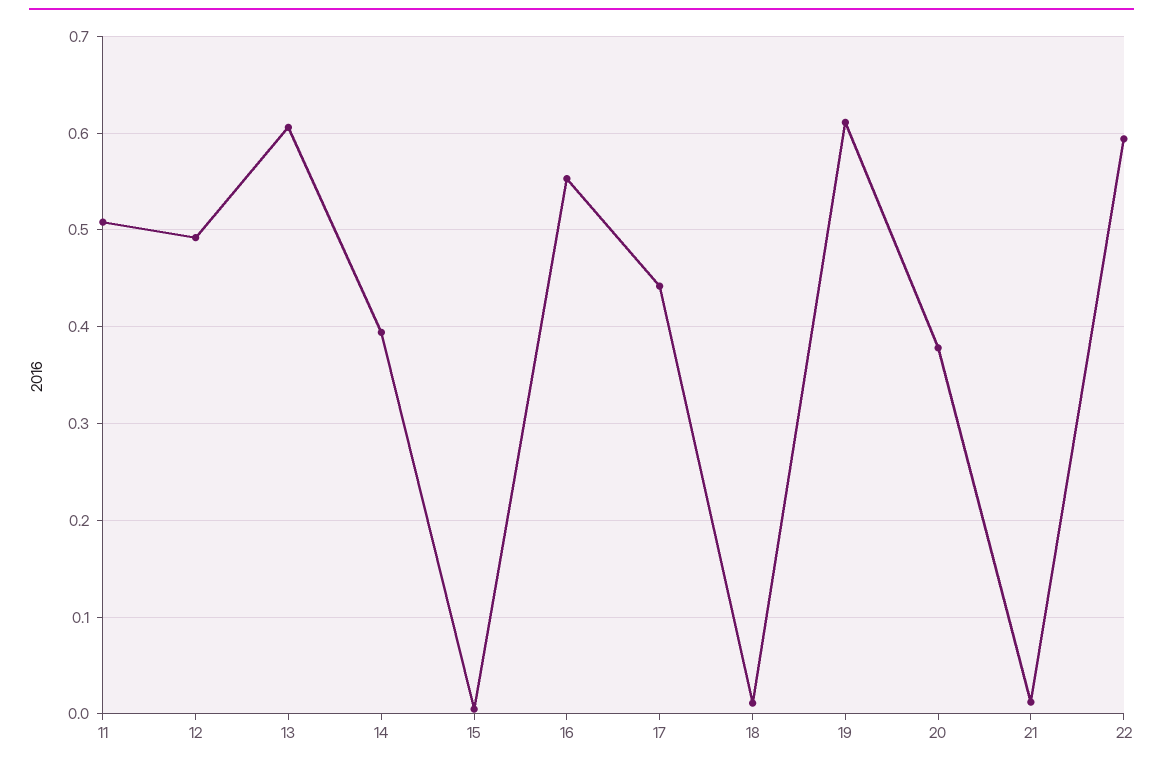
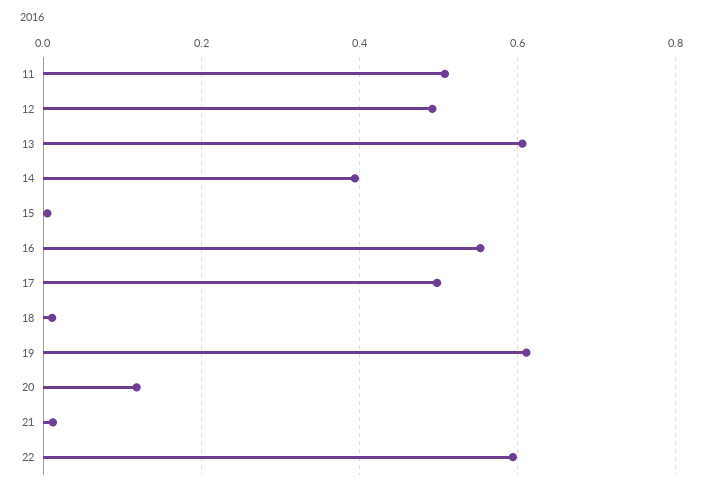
17: 0.44 -> 0.5
20: 0.38 -> 0.12

